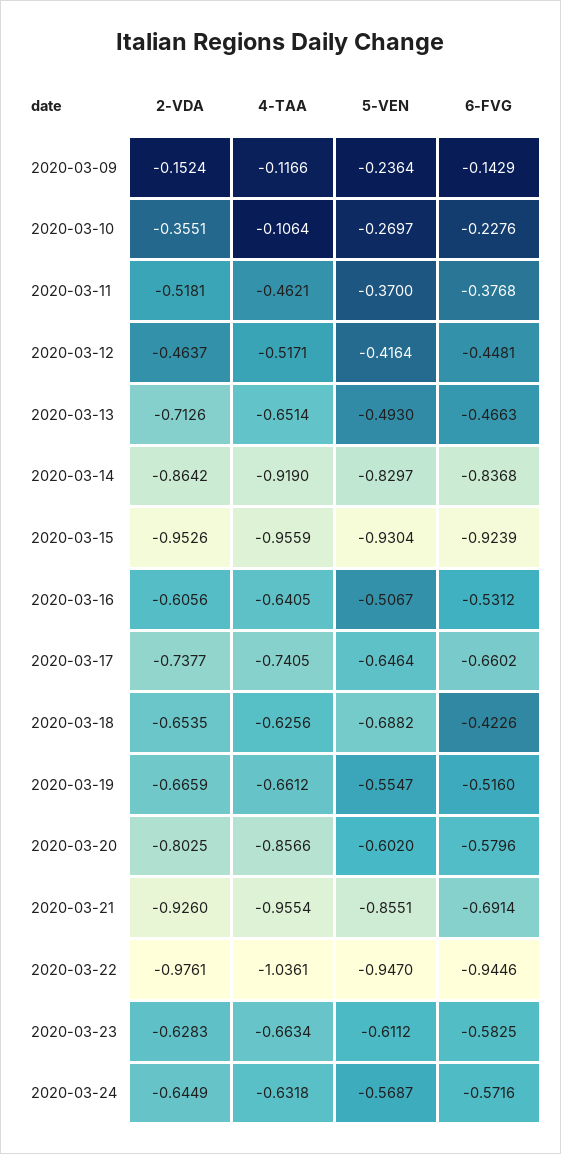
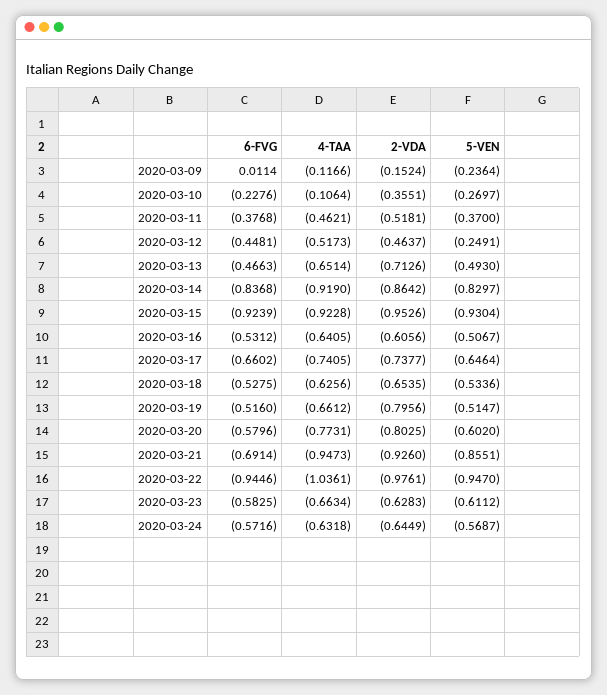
6-FVG, 2020-03-09: -0.1429 -> 0.0114
4-TAA, 2020-03-12: -0.5171 -> -0.5173
5-VEN, 2020-03-12: -0.4164 -> -0.2491
4-TAA, 2020-03-15: -0.9559 -> -0.9228
5-VEN, 2020-03-18: -0.6882 -> -0.5336
6-FVG, 2020-03-18: -0.4226 -> -0.5275
2-VDA, 2020-03-19: -0.6659 -> -0.7956
5-VEN, 2020-03-19: -0.5547 -> -0.5147
4-TAA, 2020-03-20: -0.8566 -> -0.7731
4-TAA, 2020-03-21: -0.9554 -> -0.9473

